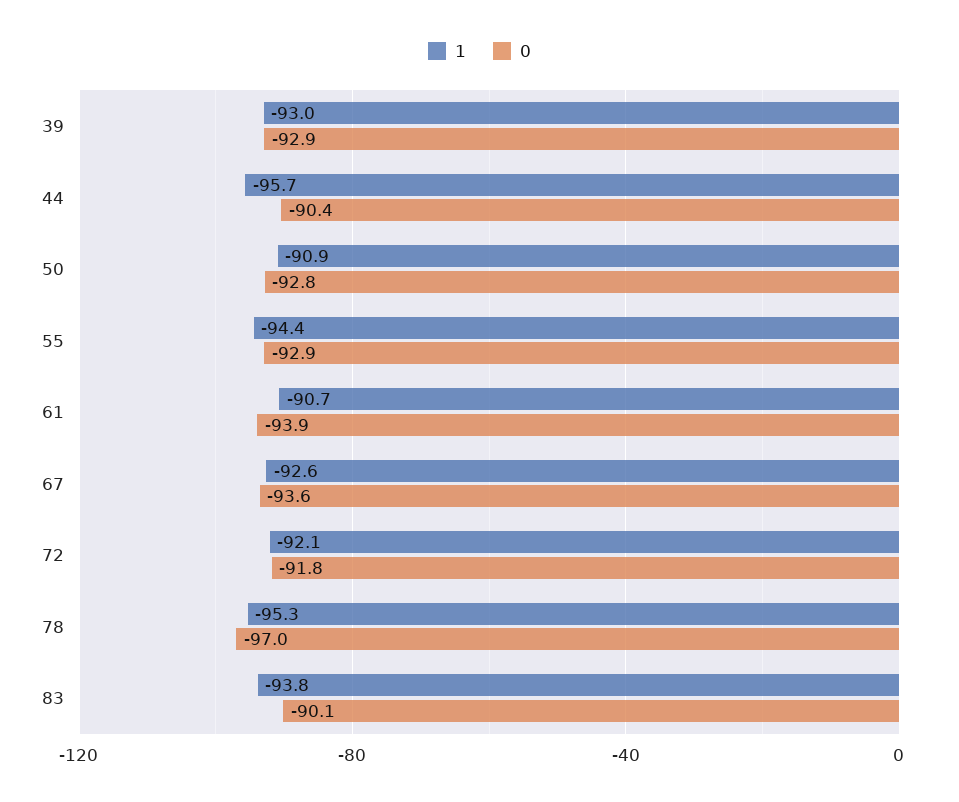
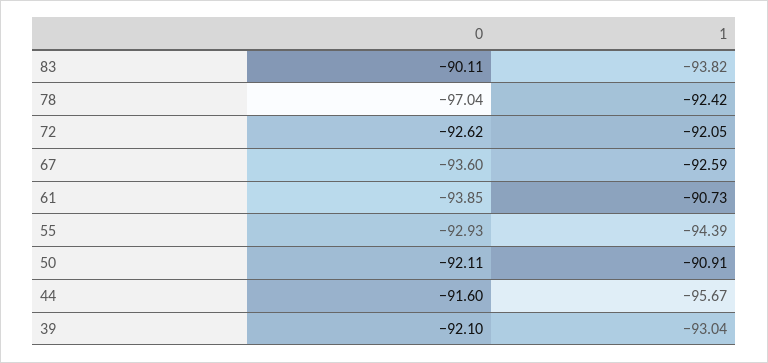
0, 39: -92.9 -> -92.1
0, 44: -90.4 -> -91.6
0, 50: -92.8 -> -92.11
0, 72: -91.8 -> -92.62
1, 78: -95.3 -> -92.42

